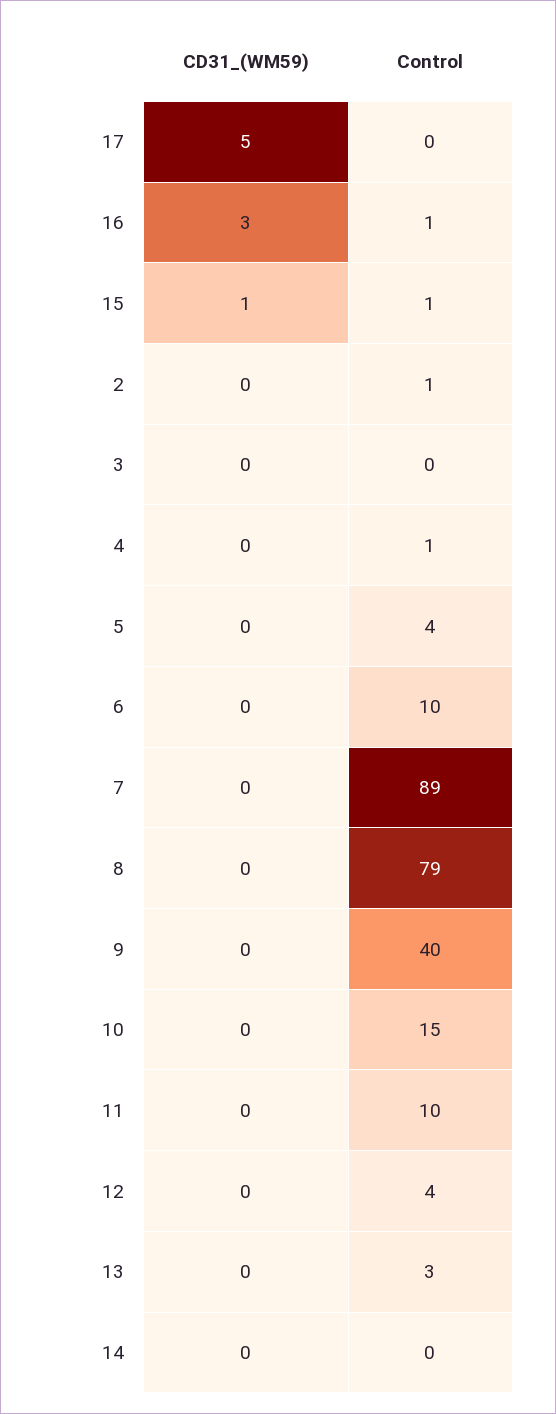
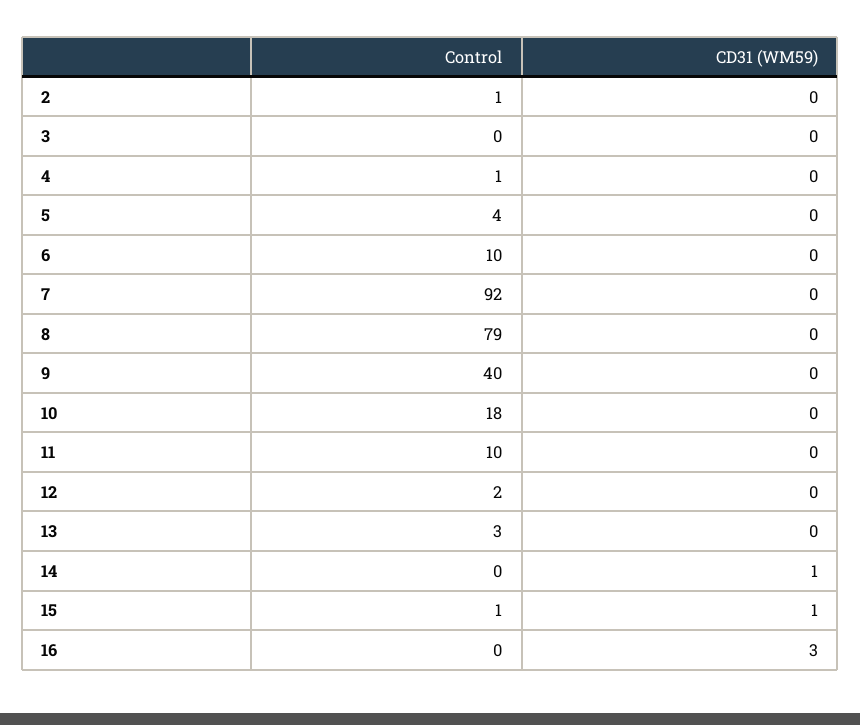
CD31_(WM59), 17: 5 -> none
Control, 17: 0 -> none
Control, 16: 1 -> 0
Control, 7: 89 -> 92
Control, 10: 15 -> 18
Control, 12: 4 -> 2
CD31_(WM59), 14: 0 -> 1

